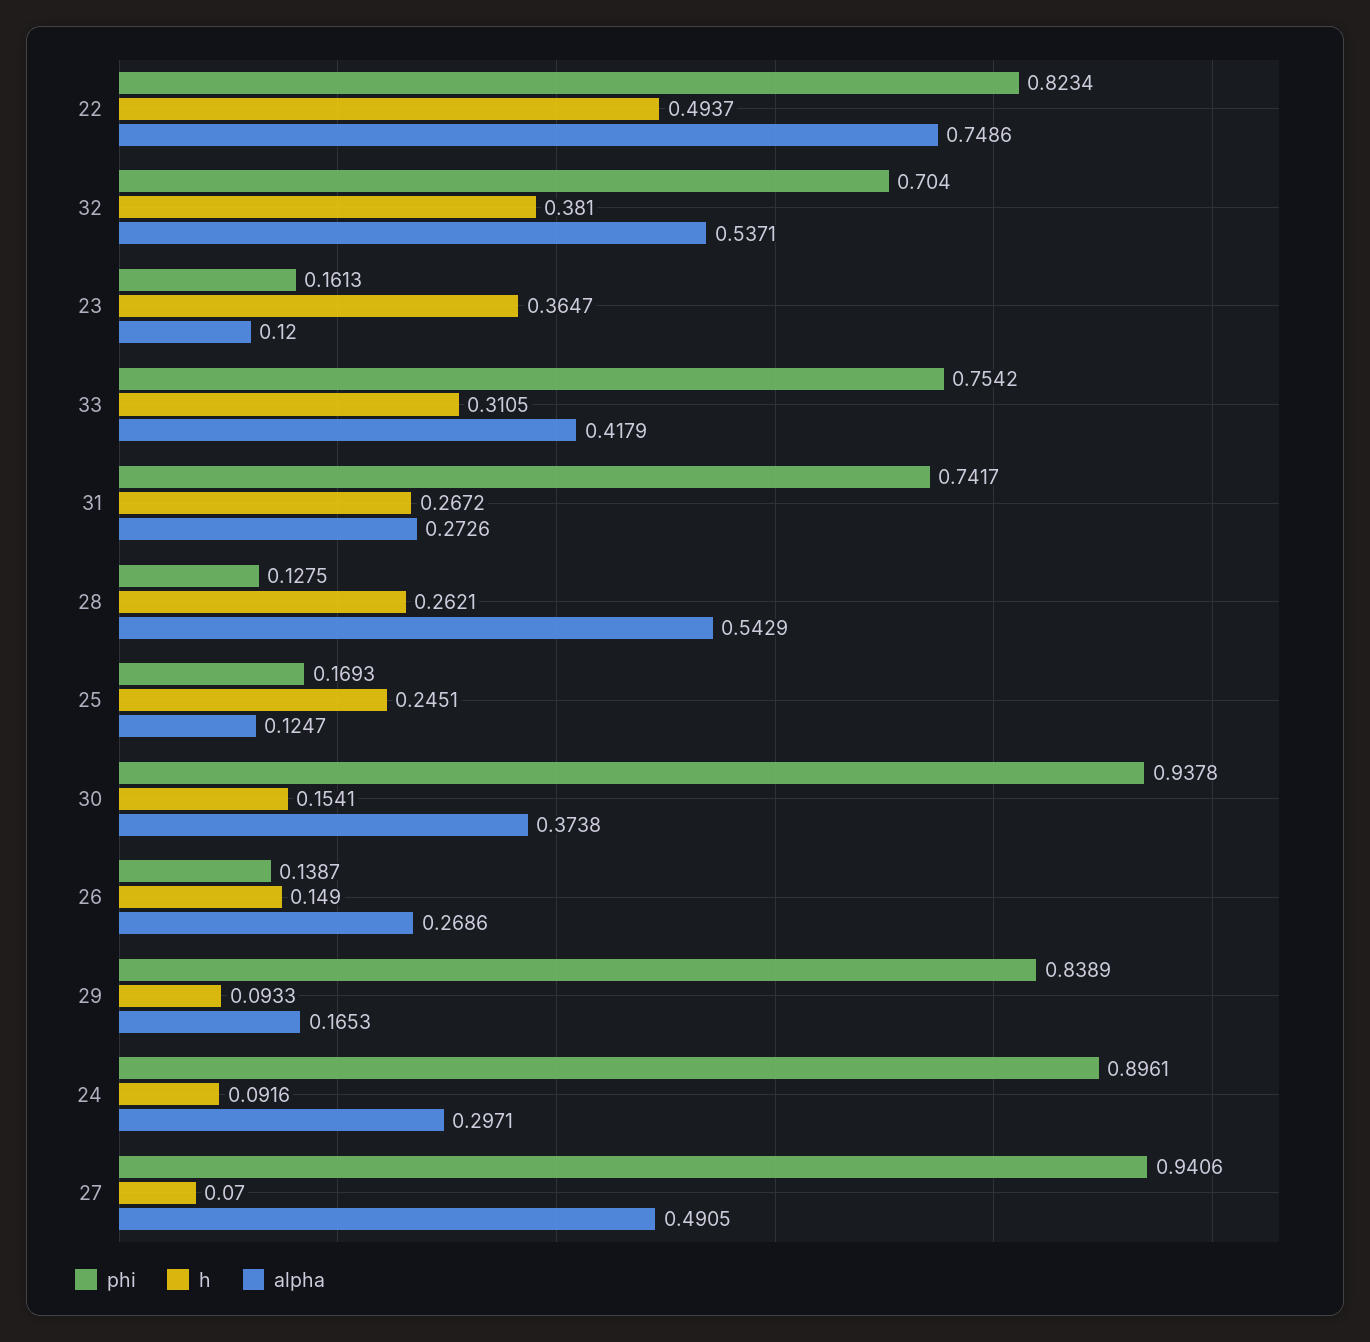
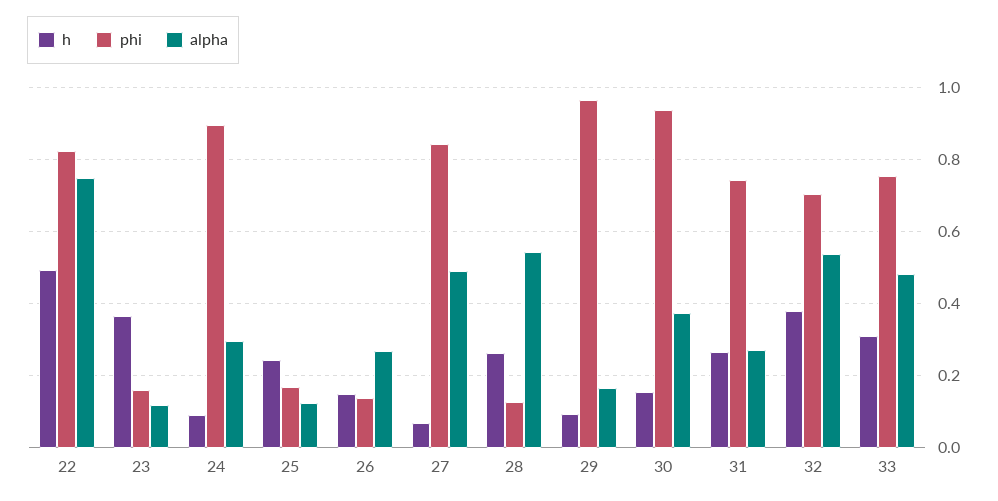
alpha, 33: 0.4179 -> 0.48
phi, 29: 0.8389 -> 0.96
phi, 27: 0.9406 -> 0.84

